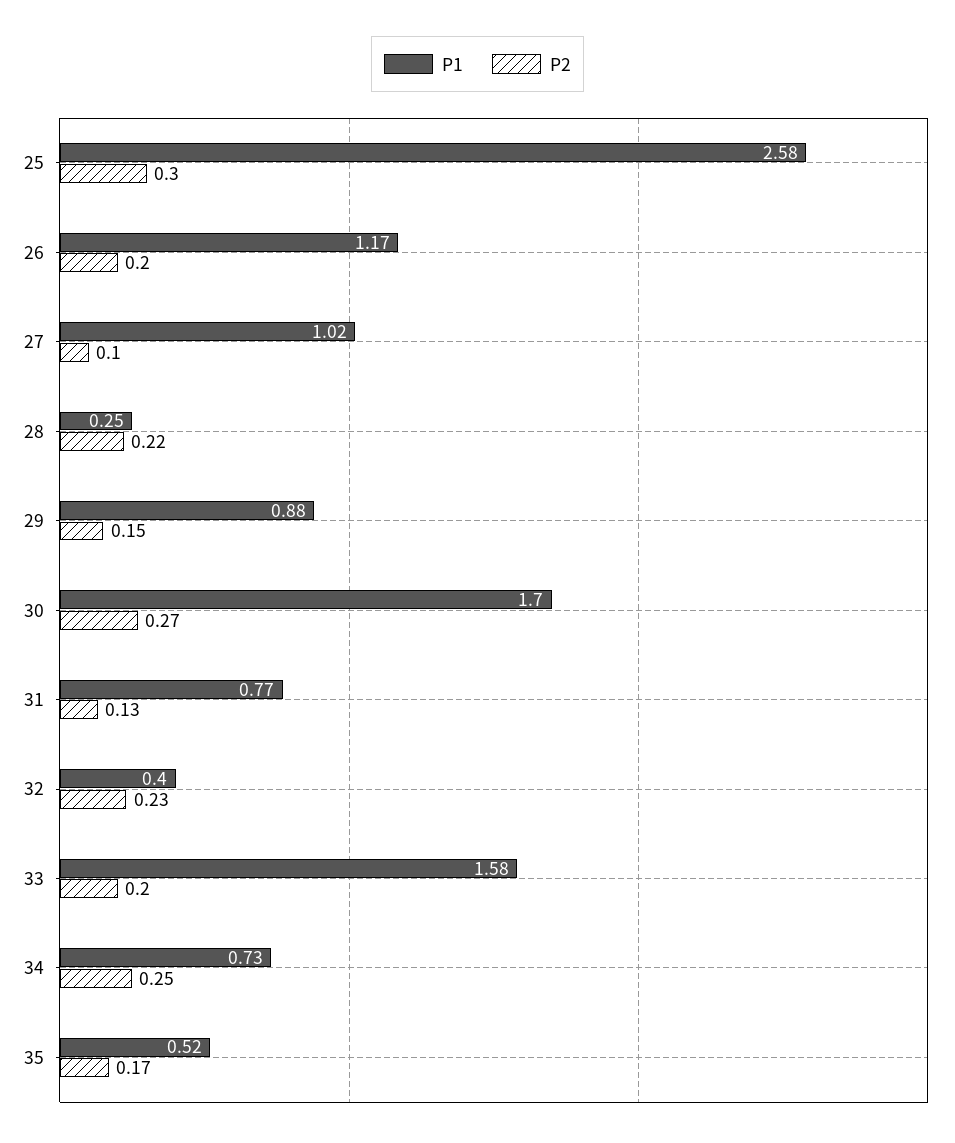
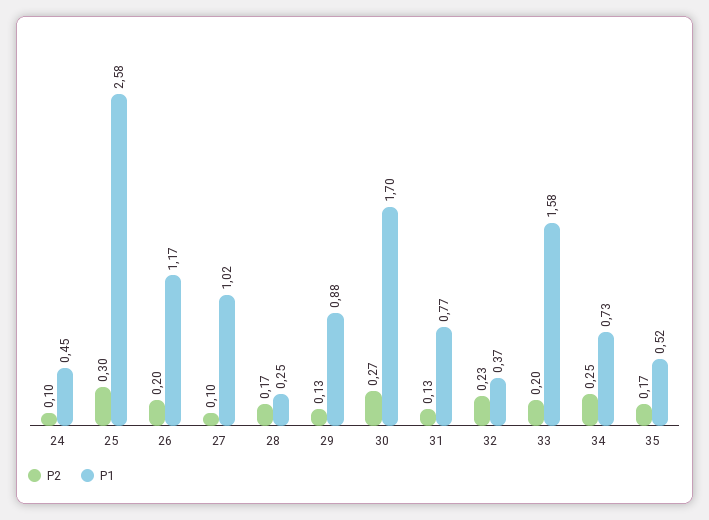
P2, 28: 0.22 -> 0.17
P2, 29: 0.15 -> 0.13
P1, 32: 0.4 -> 0.37
P2, 24: none -> 0.1
P1, 24: none -> 0.45

